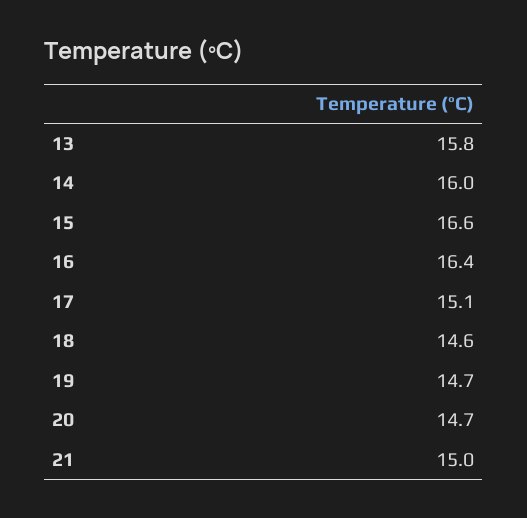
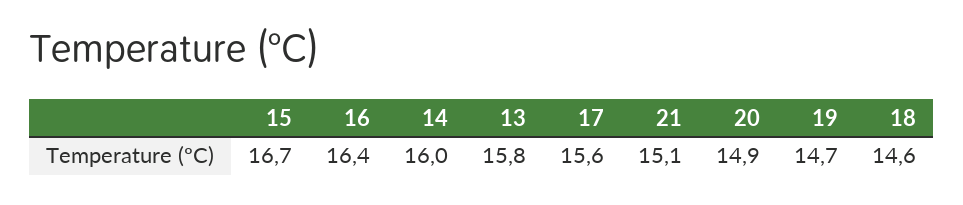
15: 16.6 -> 16.7
17: 15.1 -> 15.6
20: 14.7 -> 14.9
21: 15 -> 15.1

